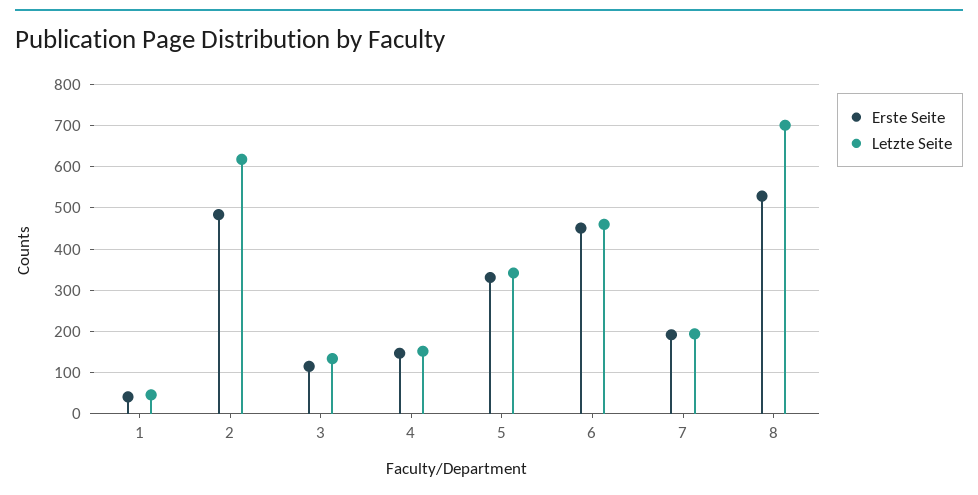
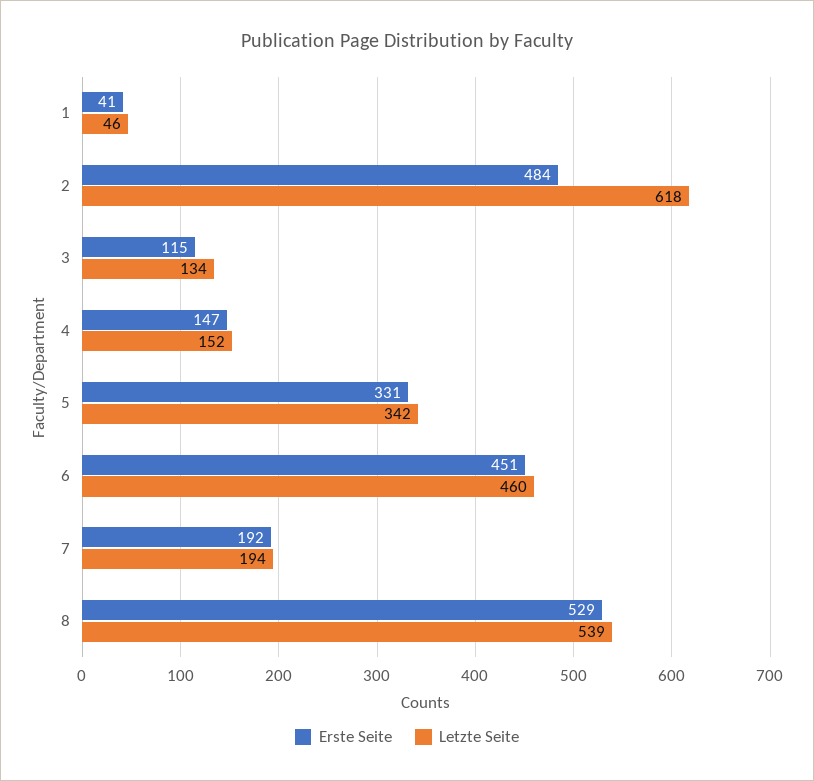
Letzte Seite, 8: 700 -> 539

